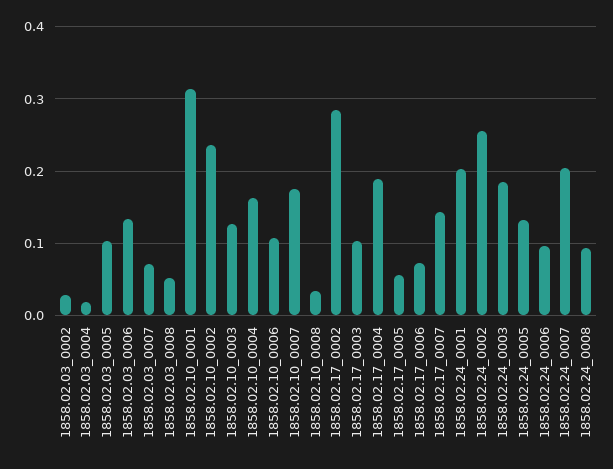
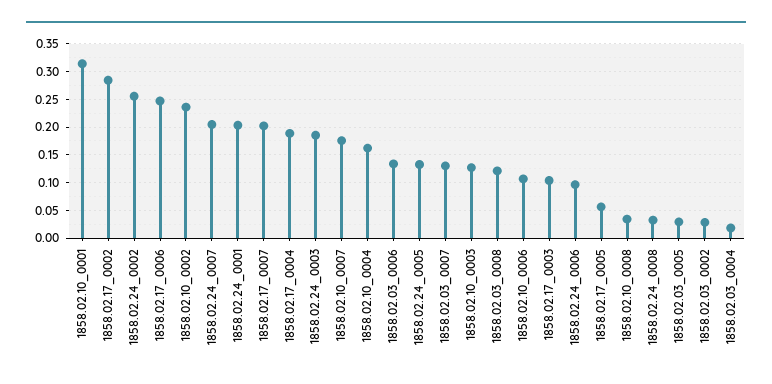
1858.02.03_0005: 0.1 -> 0.025
1858.02.03_0007: 0.07 -> 0.125
1858.02.03_0008: 0.05 -> 0.125
1858.02.17_0006: 0.07 -> 0.25
1858.02.17_0007: 0.14 -> 0.2
1858.02.24_0008: 0.09 -> 0.025

